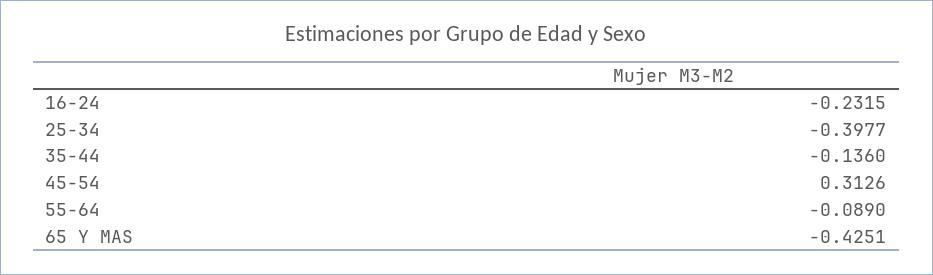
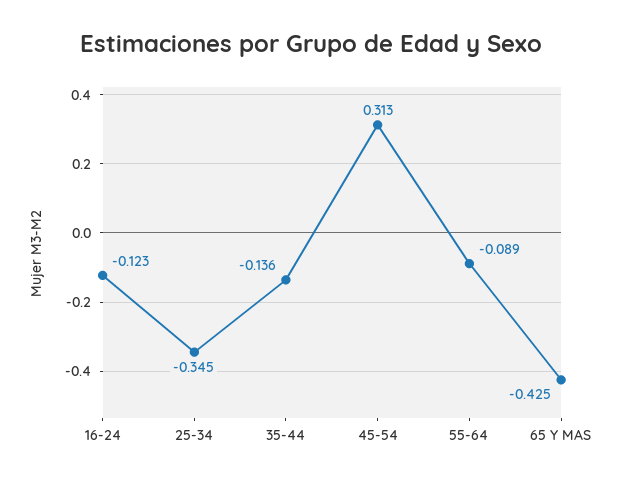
16-24: -0.2315 -> -0.123
25-34: -0.3977 -> -0.345

